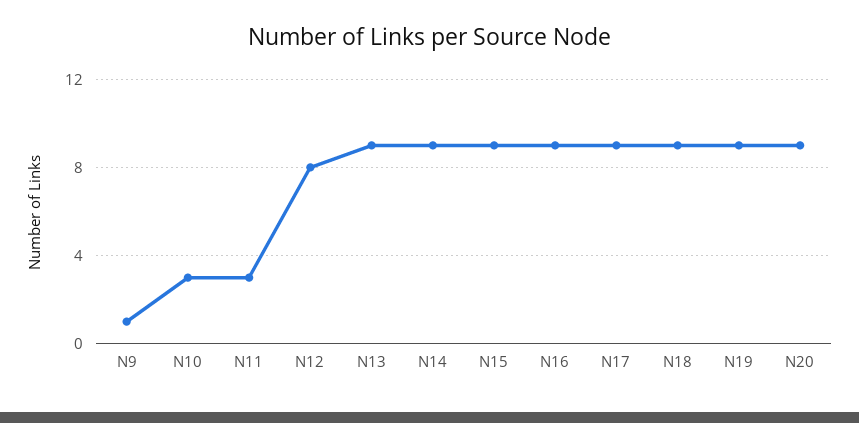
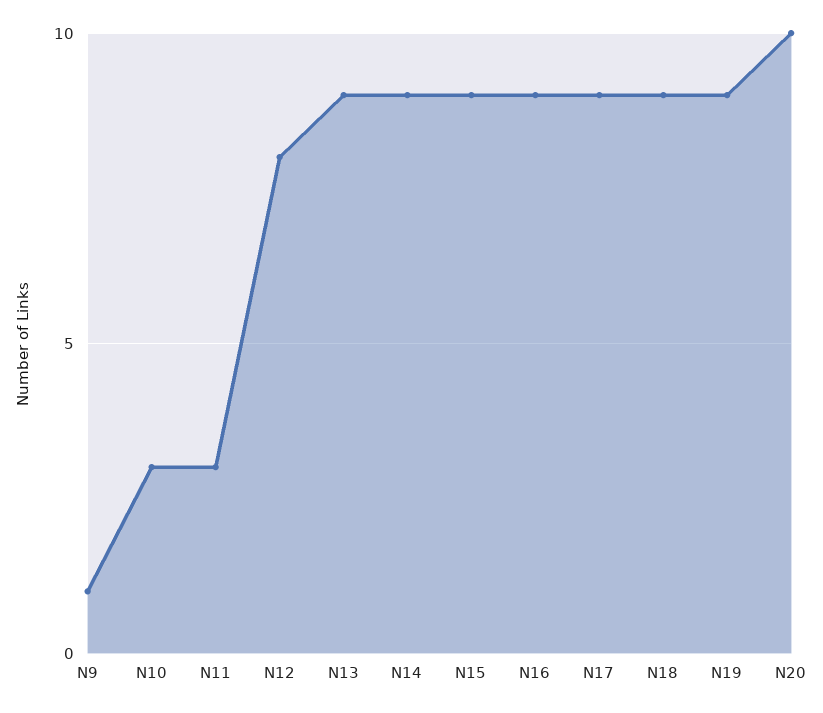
N20: 9 -> 10

